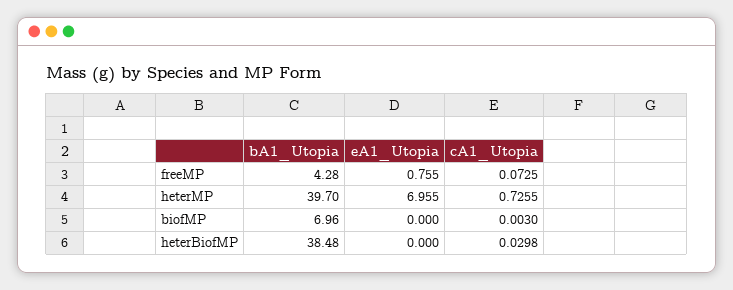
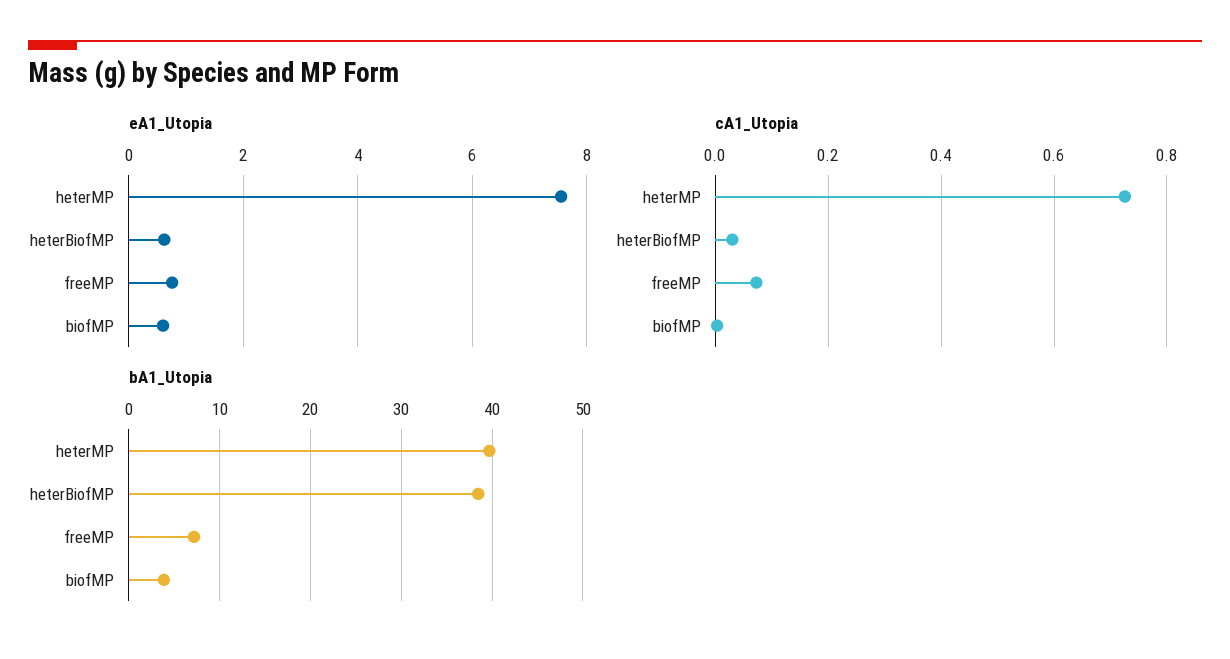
bA1_Utopia, freeMP: 4.28 -> 7
eA1_Utopia, heterMP: 6.955 -> 7.6
bA1_Utopia, biofMP: 6.96 -> 4
eA1_Utopia, biofMP: 0 -> 0.6
eA1_Utopia, heterBiofMP: 0 -> 0.6

